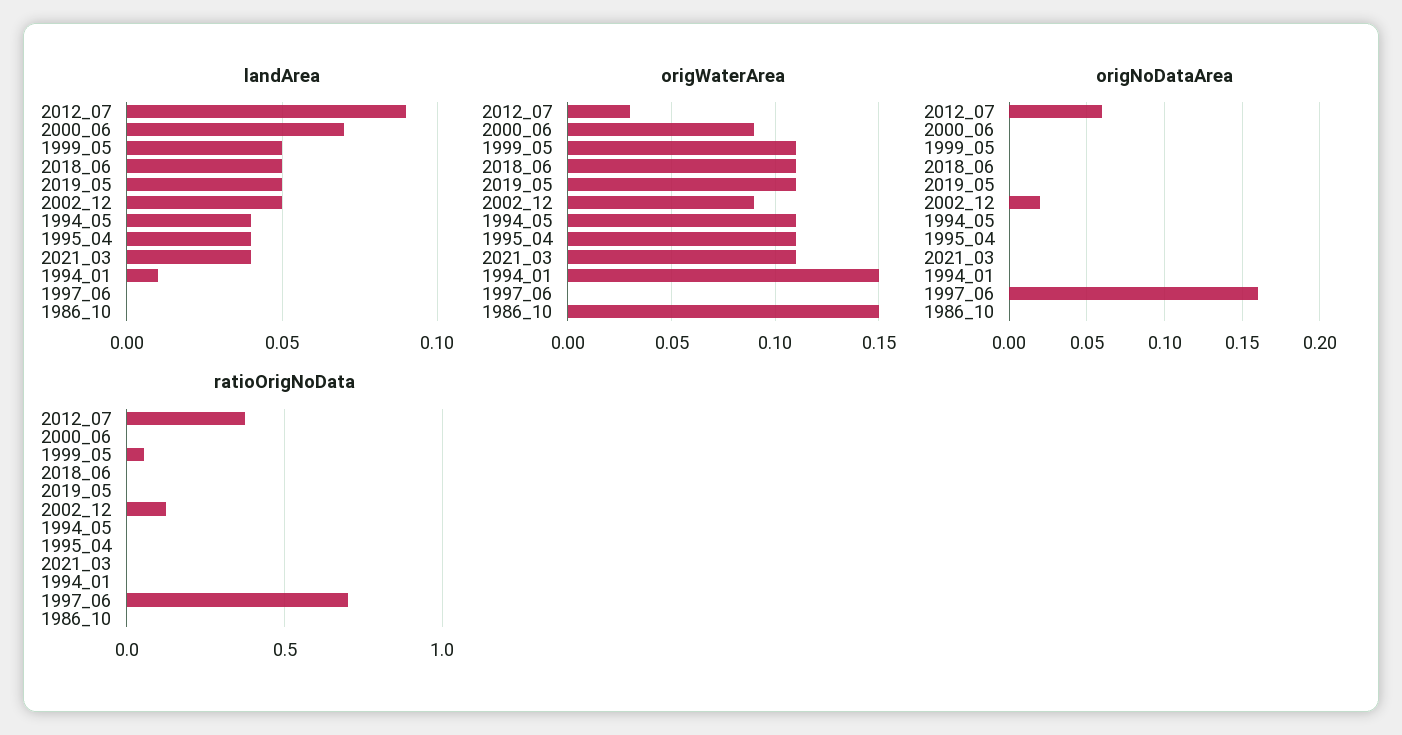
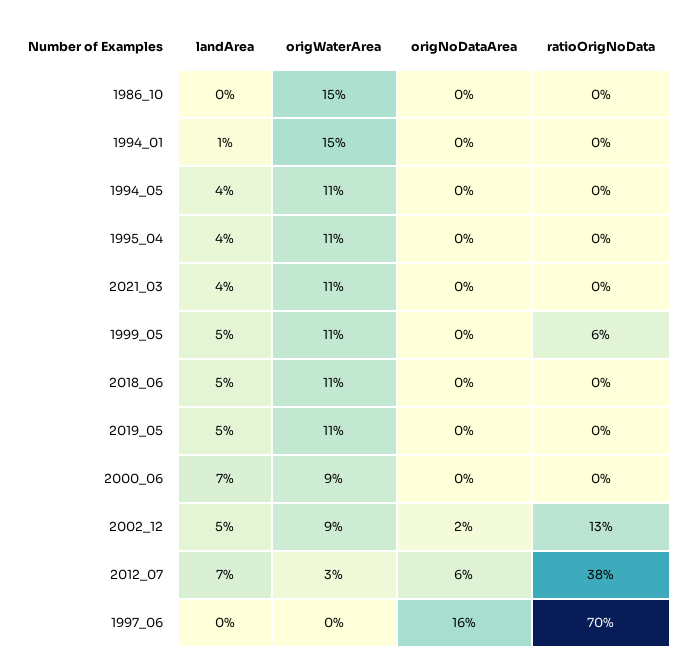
landArea, 2012_07: 0.09 -> 0.07

